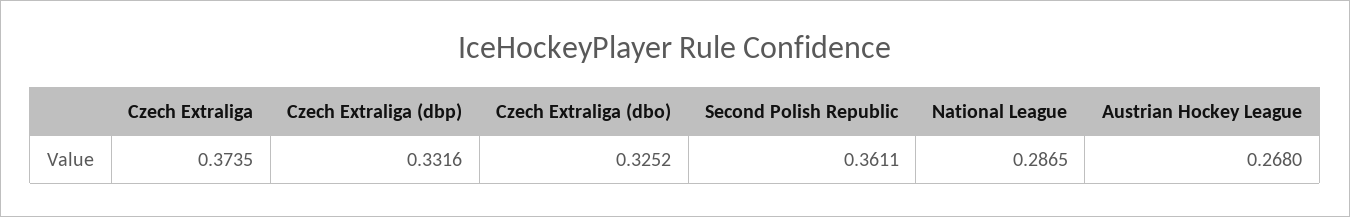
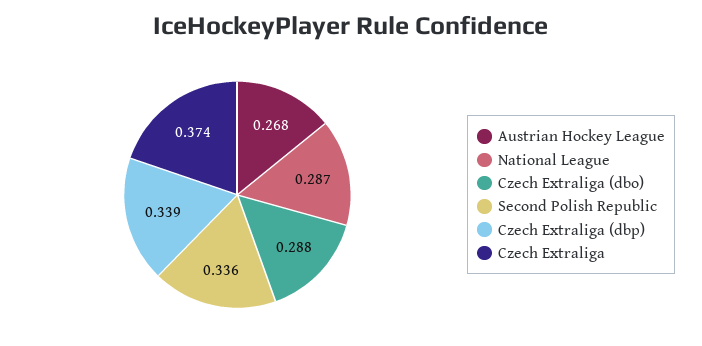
Czech Extraliga (dbp): 0.3316 -> 0.339
Czech Extraliga (dbo): 0.3252 -> 0.288
Second Polish Republic: 0.3611 -> 0.336

